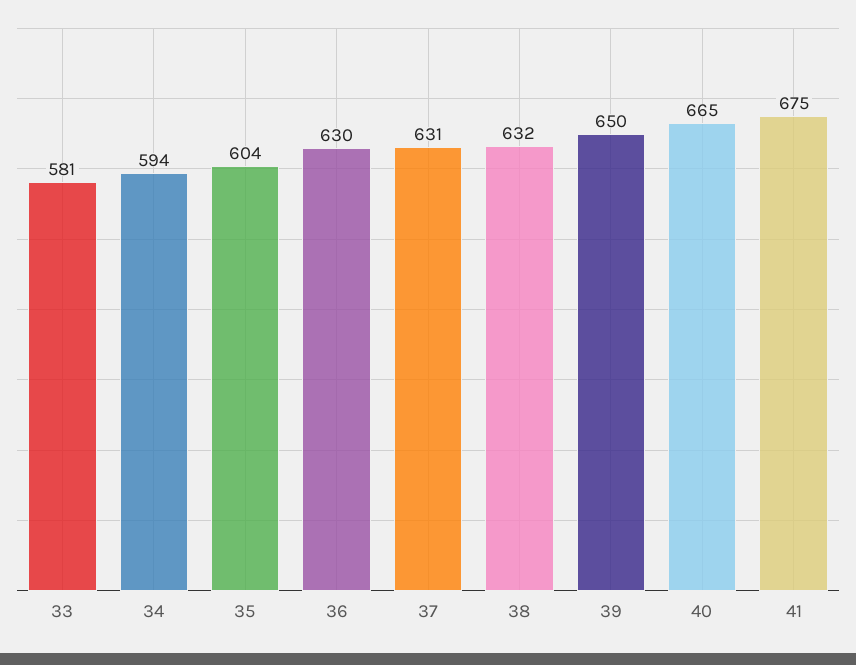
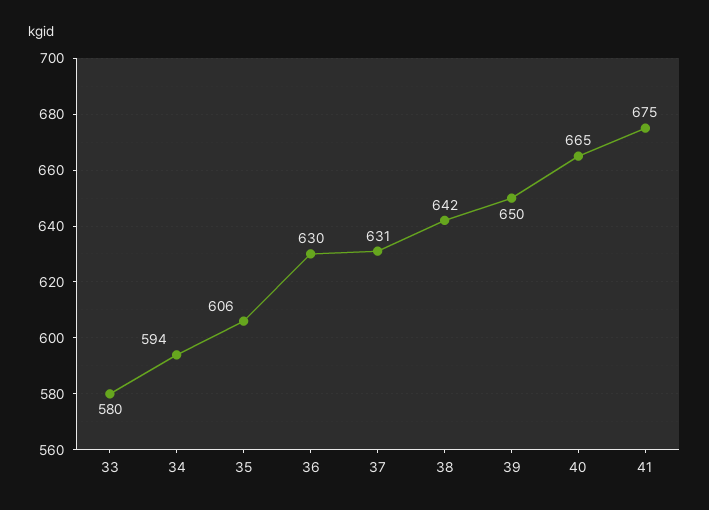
33: 581 -> 580
35: 604 -> 606
38: 632 -> 642

